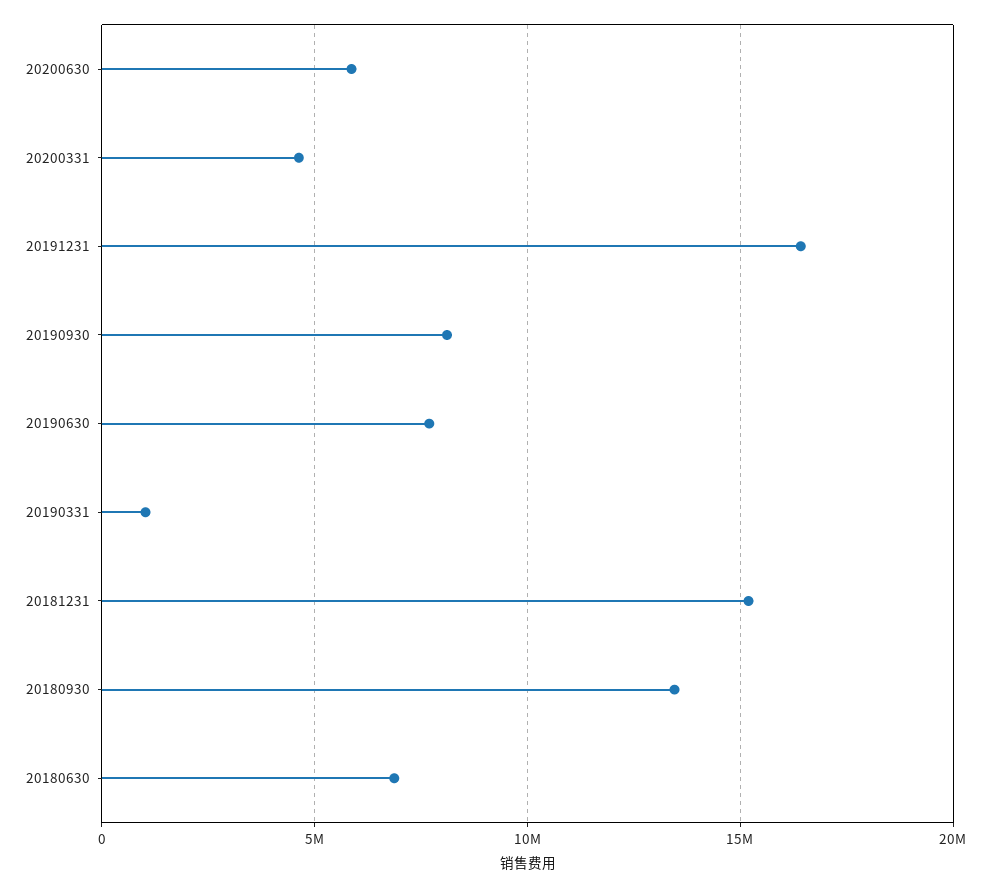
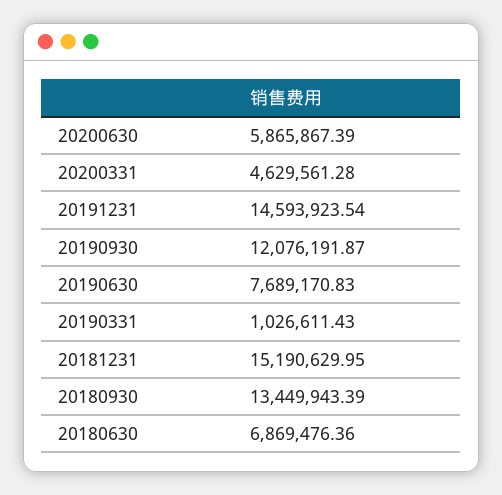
20191231: 16500000 -> 14593923.54
20190930: 8000000 -> 12076191.87

